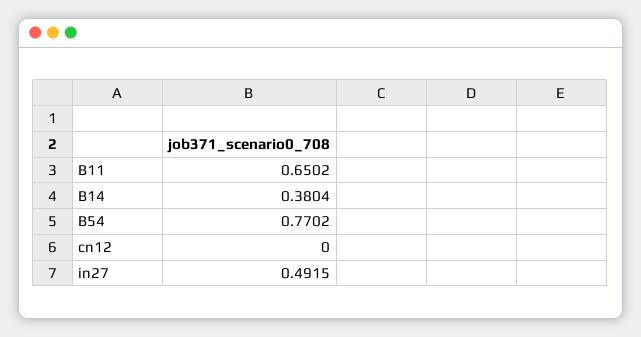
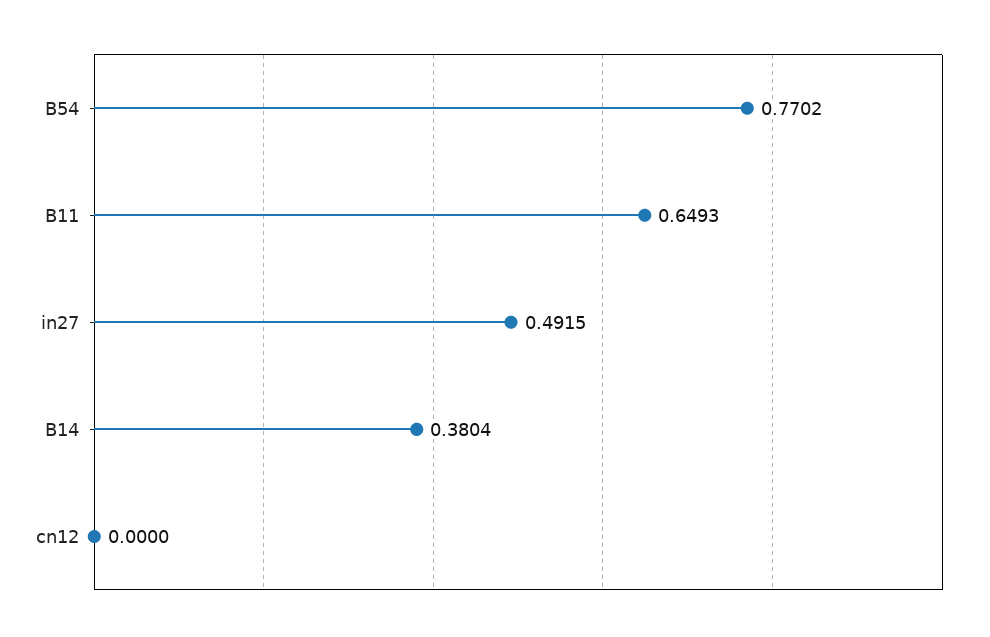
B11: 0.6502 -> 0.6493

